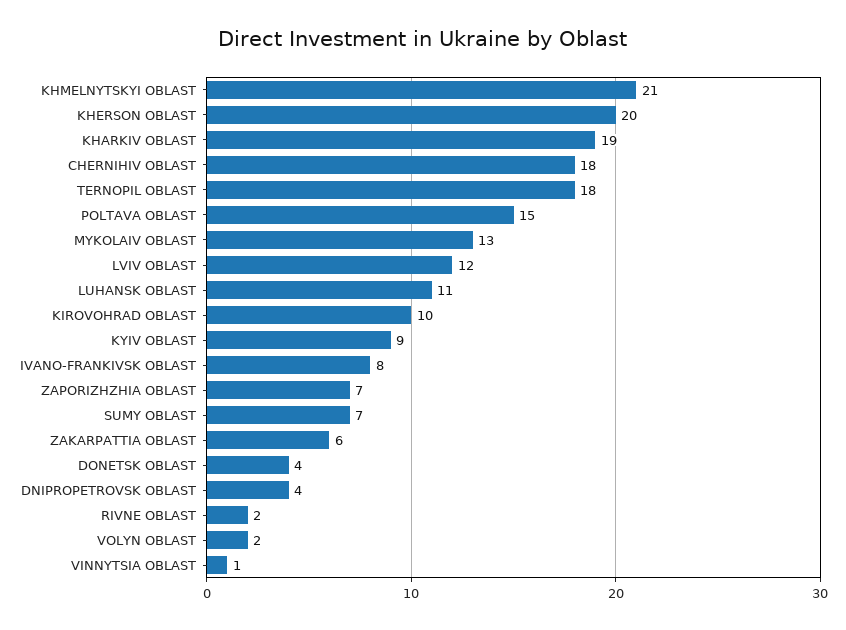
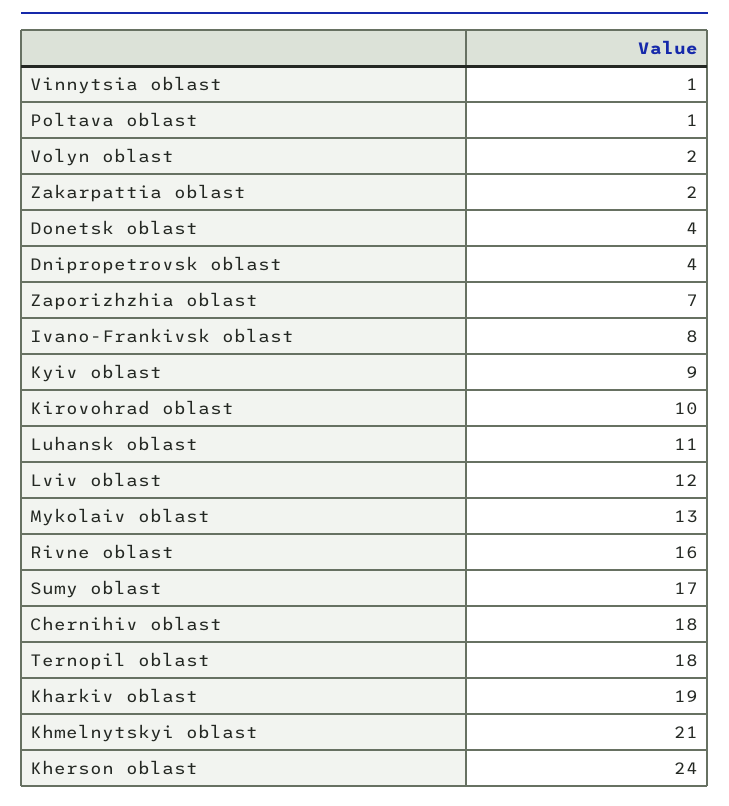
KHERSON OBLAST: 20 -> 24
POLTAVA OBLAST: 15 -> 1
SUMY OBLAST: 7 -> 17
ZAKARPATTIA OBLAST: 6 -> 2
RIVNE OBLAST: 2 -> 16

